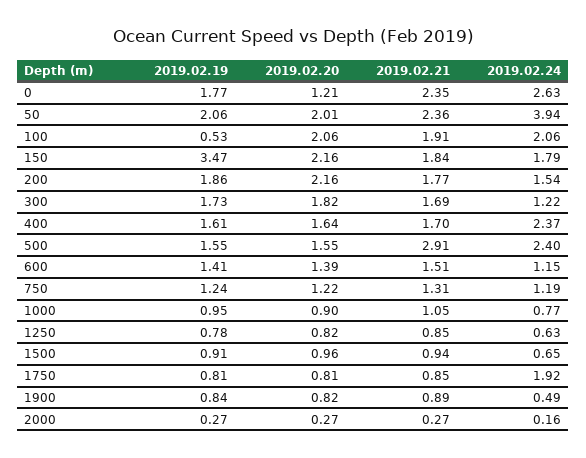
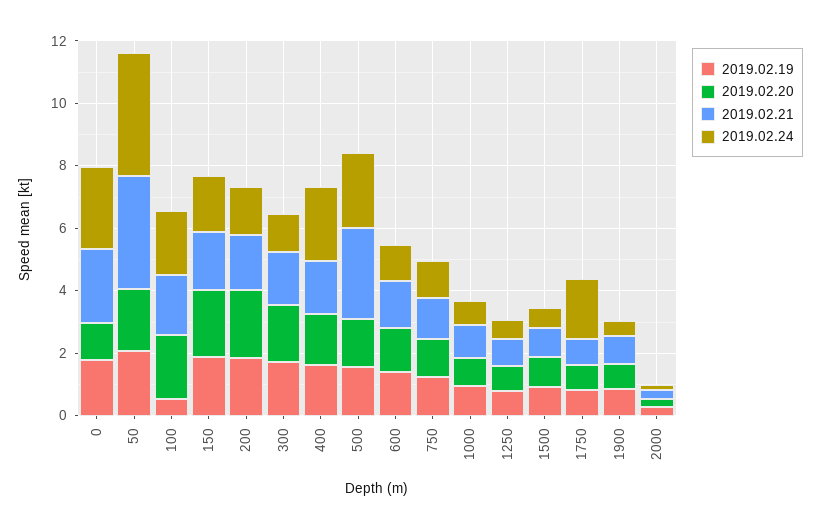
2019.02.21, 50: 2.36 -> 3.5
2019.02.19, 150: 3.47 -> 2

